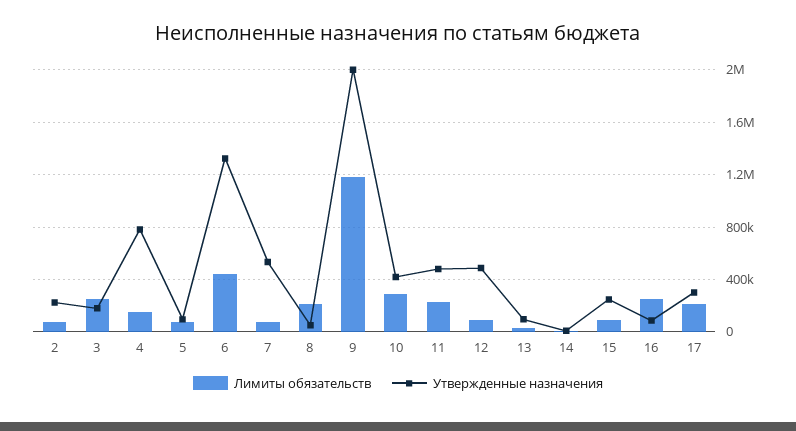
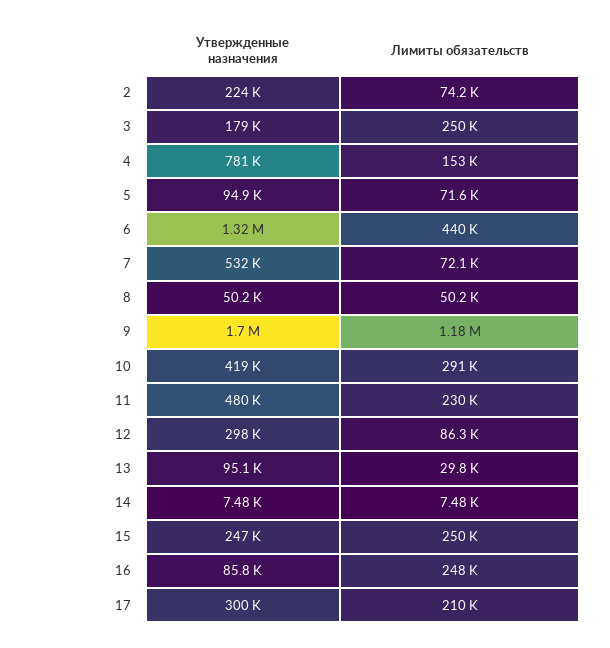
Лимиты обязательств, 8: 200000 -> 50200
Утвержденные назначения, 9: 2000000 -> 1700000
Утвержденные назначения, 12: 500000 -> 298000
Лимиты обязательств, 15: 100000 -> 250000

